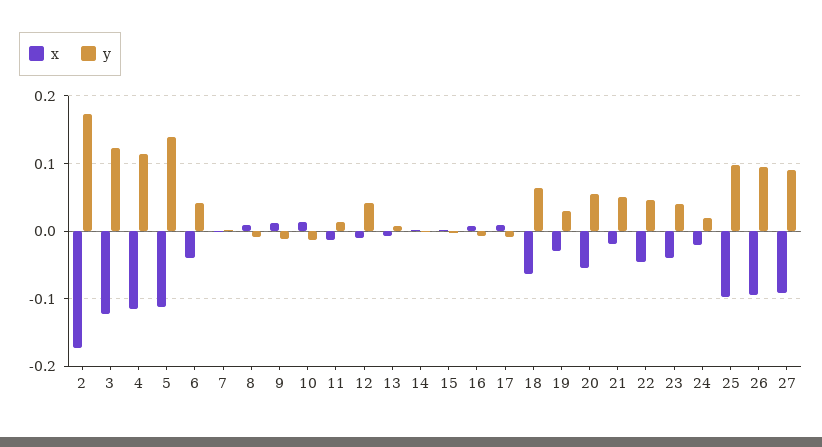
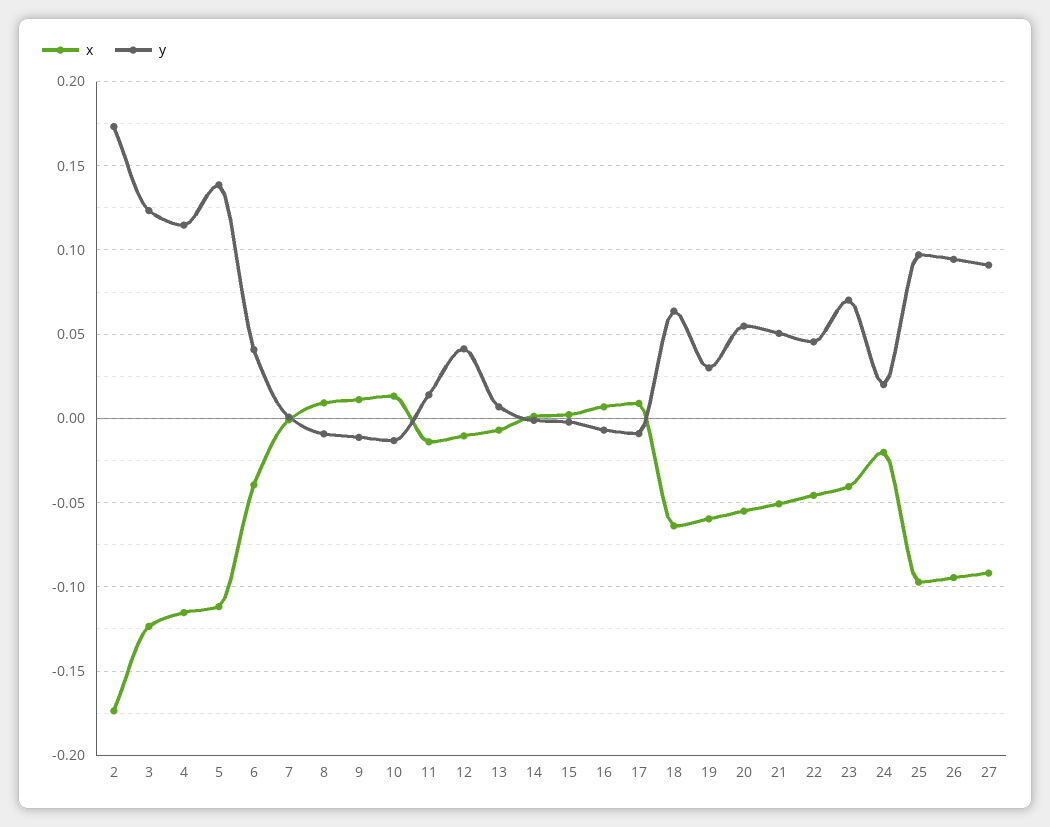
x, 19: -0.03 -> -0.06
x, 21: -0.02 -> -0.05
y, 23: 0.04 -> 0.07

